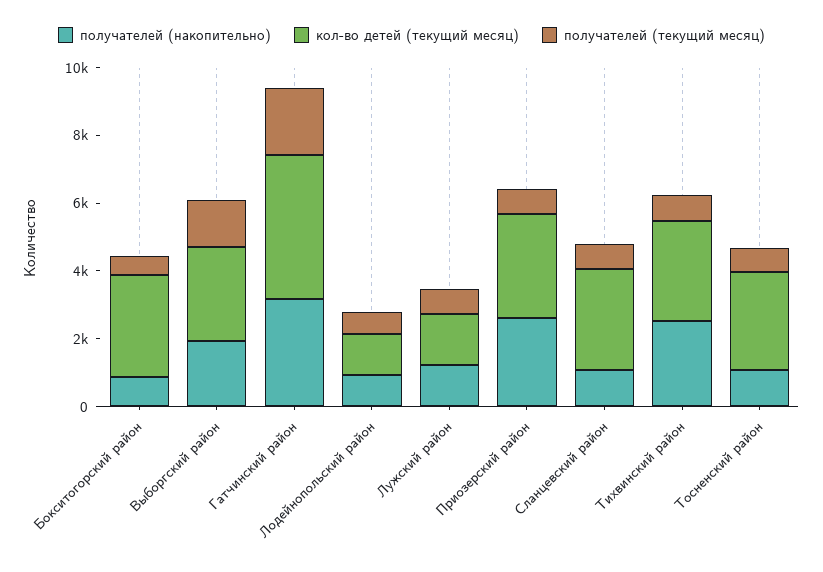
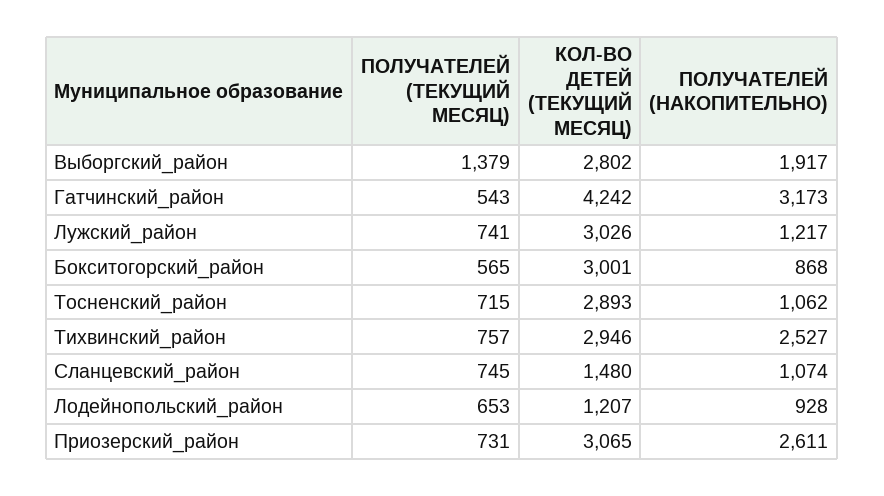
получателей (текущий месяц), Гатчинский район: 2000 -> 543
кол-во детей (текущий месяц), Лужский район: 1500 -> 3026
кол-во детей (текущий месяц), Сланцевский район: 3000 -> 1480

